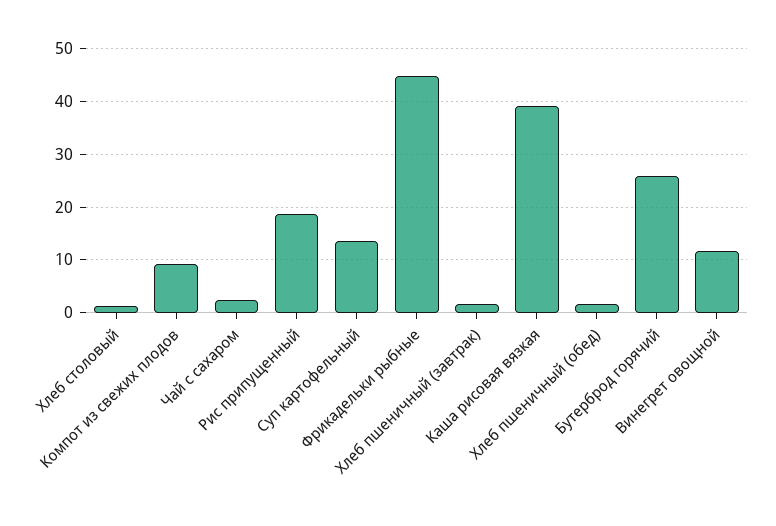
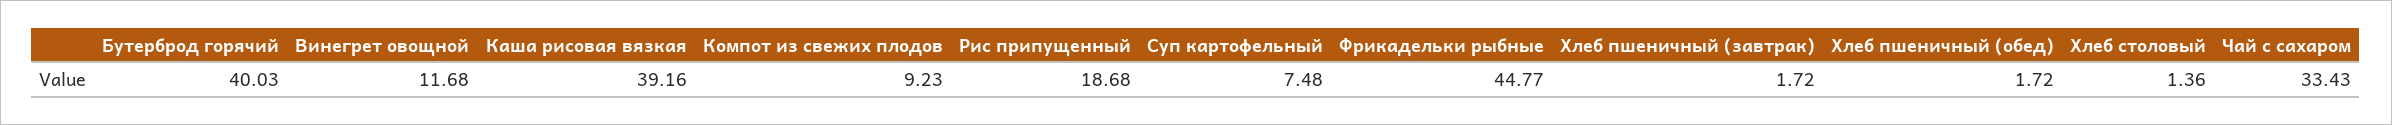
Чай с сахаром: 2 -> 33.43
Суп картофельный: 14 -> 7.48
Бутерброд горячий: 26 -> 40.03

